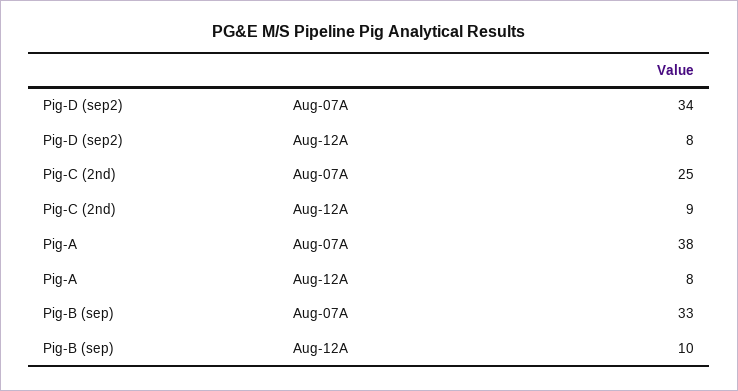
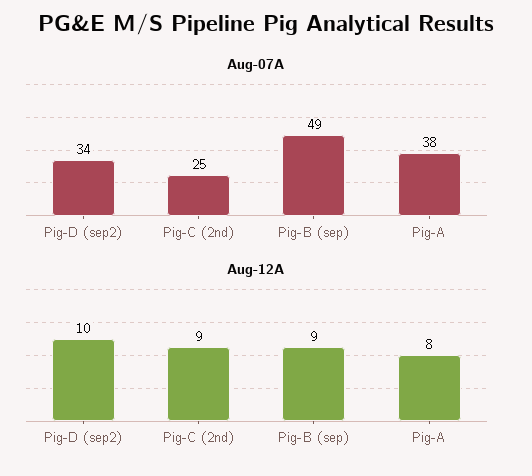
Aug-12A, Pig-D (sep2): 8 -> 10
Aug-07A, Pig-B (sep): 33 -> 49
Aug-12A, Pig-B (sep): 10 -> 9

